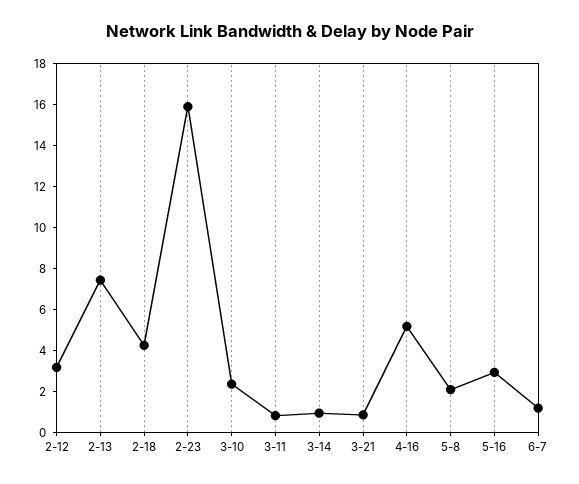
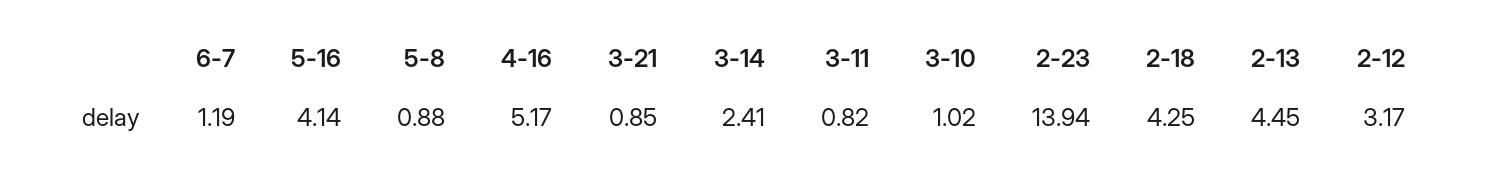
2-13: 7.5 -> 4.45
2-23: 16 -> 13.94
3-10: 2.5 -> 1.02
3-14: 1 -> 2.41
5-8: 2 -> 0.88
5-16: 3 -> 4.14

